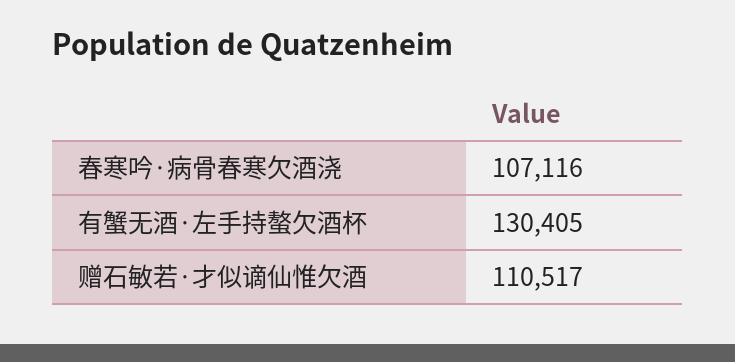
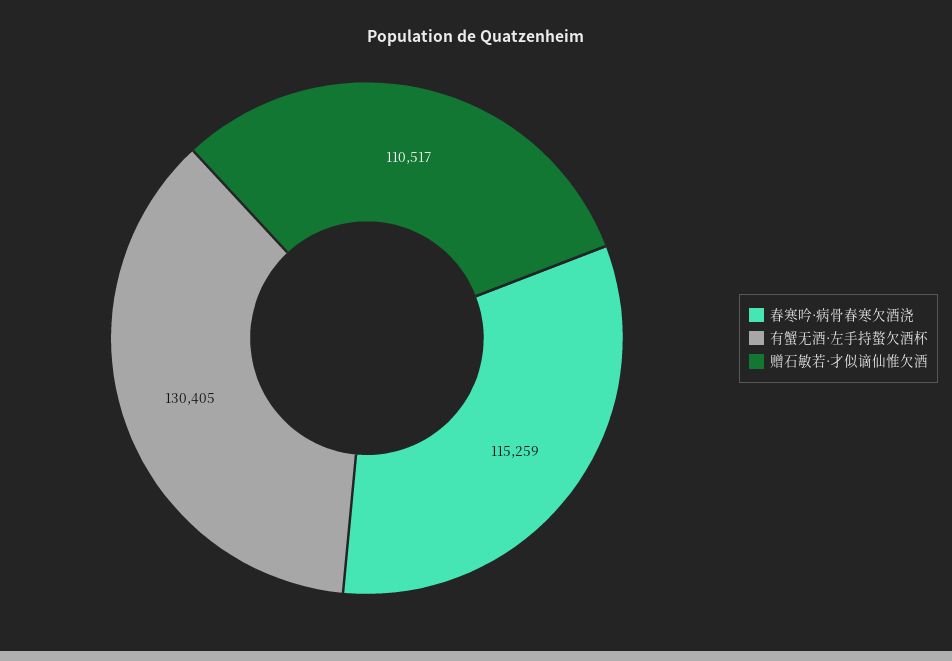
春寒吟·病骨春寒欠酒浇: 107116 -> 115259

